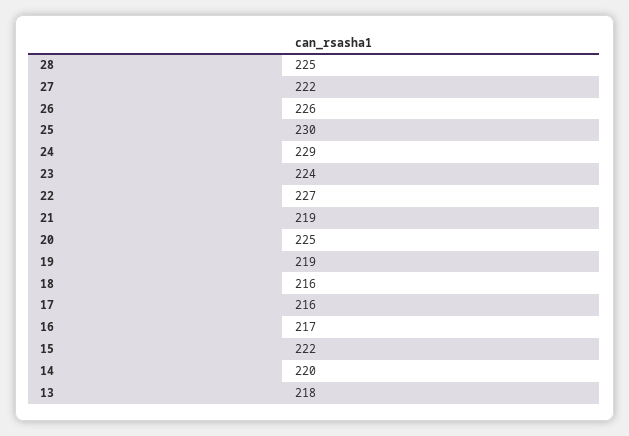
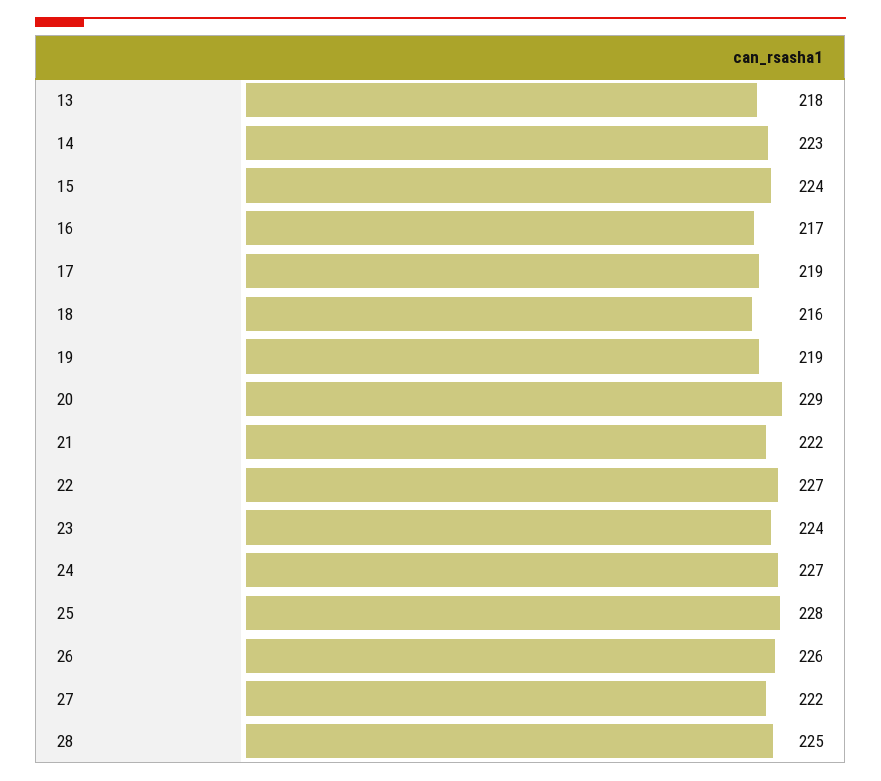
25: 230 -> 228
24: 229 -> 227
21: 219 -> 222
20: 225 -> 229
17: 216 -> 219
15: 222 -> 224
14: 220 -> 223

